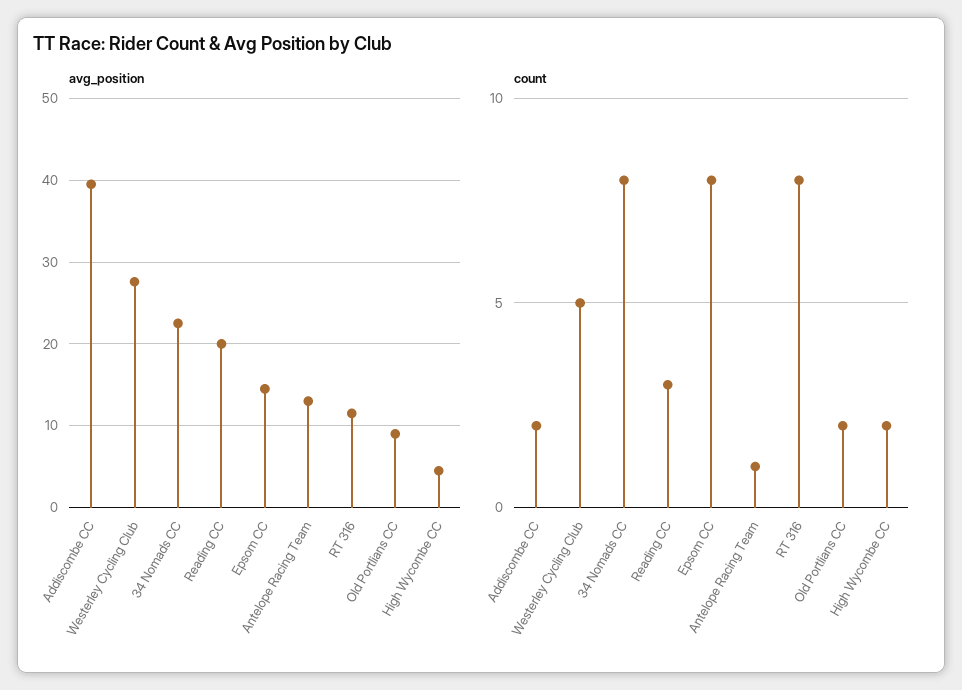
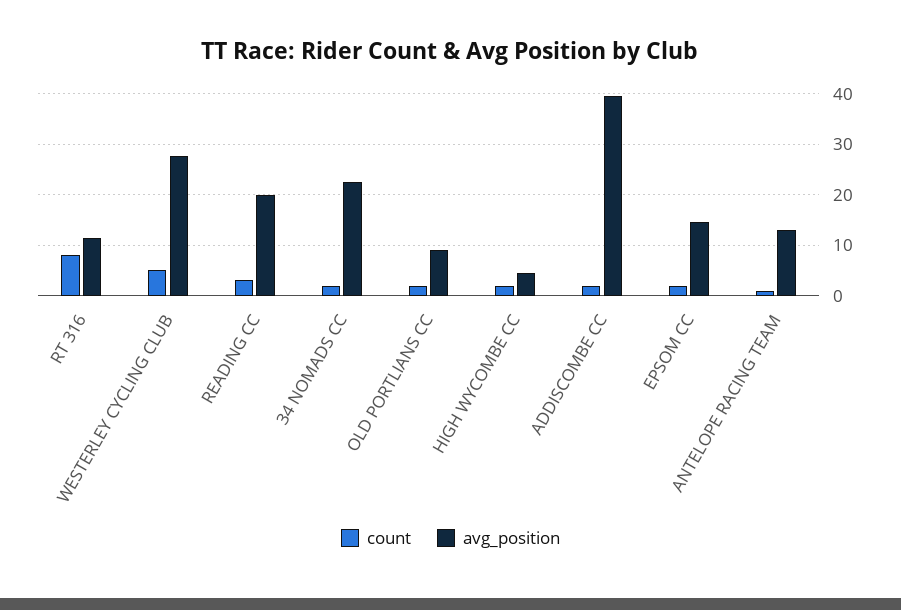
count, 34 Nomads CC: 8 -> 2
count, Epsom CC: 8 -> 2

